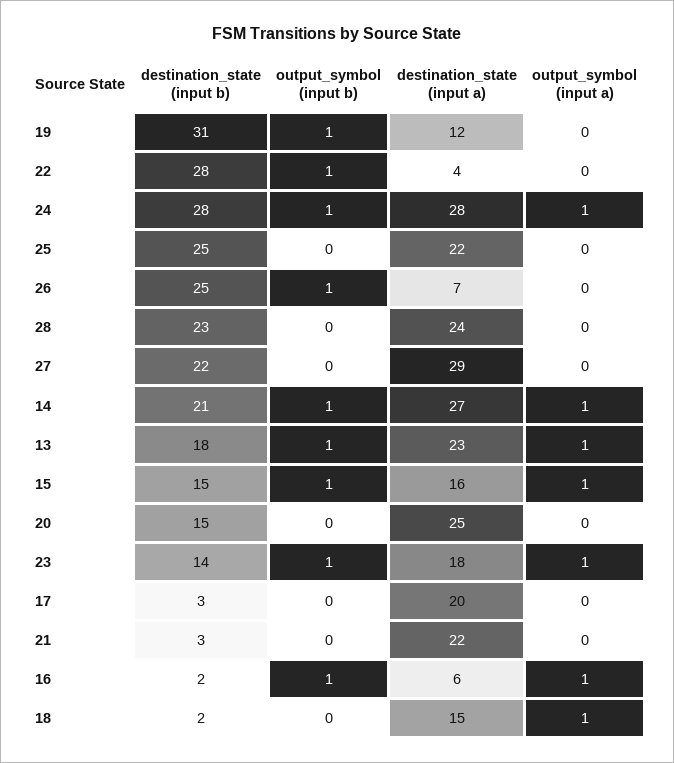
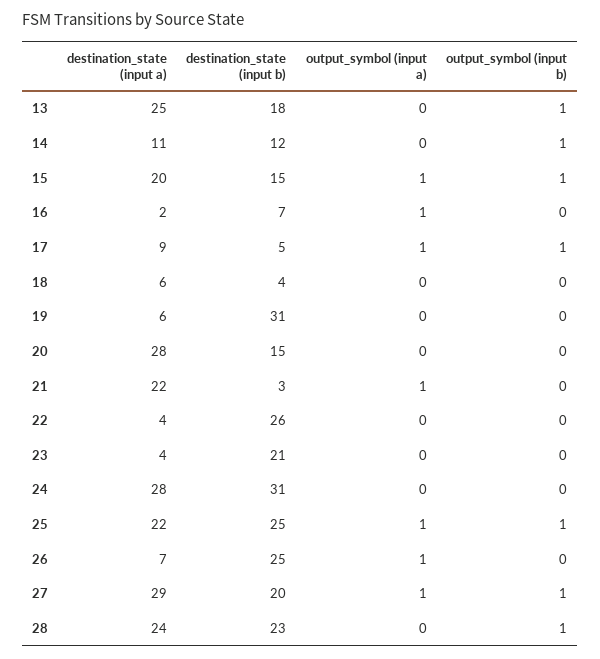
output_symbol (input b), 19: 1 -> 0
destination_state (input a), 19: 12 -> 6
destination_state (input b), 22: 28 -> 26
output_symbol (input b), 22: 1 -> 0
destination_state (input b), 24: 28 -> 31
output_symbol (input b), 24: 1 -> 0
output_symbol (input a), 24: 1 -> 0
output_symbol (input b), 25: 0 -> 1
output_symbol (input a), 25: 0 -> 1
output_symbol (input b), 26: 1 -> 0
output_symbol (input a), 26: 0 -> 1
output_symbol (input b), 28: 0 -> 1
destination_state (input b), 27: 22 -> 20
output_symbol (input b), 27: 0 -> 1
output_symbol (input a), 27: 0 -> 1
destination_state (input b), 14: 21 -> 12
destination_state (input a), 14: 27 -> 11
output_symbol (input a), 14: 1 -> 0
destination_state (input a), 13: 23 -> 25
output_symbol (input a), 13: 1 -> 0
destination_state (input a), 15: 16 -> 20
destination_state (input a), 20: 25 -> 28
destination_state (input b), 23: 14 -> 21
output_symbol (input b), 23: 1 -> 0
destination_state (input a), 23: 18 -> 4
output_symbol (input a), 23: 1 -> 0
destination_state (input b), 17: 3 -> 5
output_symbol (input b), 17: 0 -> 1
destination_state (input a), 17: 20 -> 9
output_symbol (input a), 17: 0 -> 1
output_symbol (input a), 21: 0 -> 1
destination_state (input b), 16: 2 -> 7
output_symbol (input b), 16: 1 -> 0
destination_state (input a), 16: 6 -> 2
destination_state (input b), 18: 2 -> 4
destination_state (input a), 18: 15 -> 6
output_symbol (input a), 18: 1 -> 0

